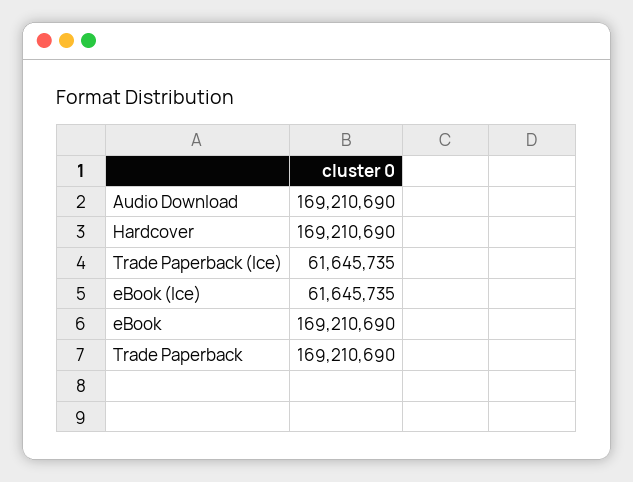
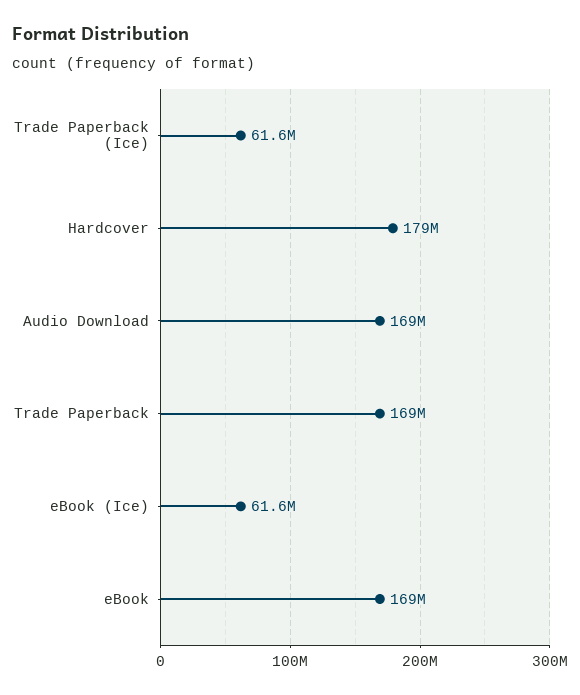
Hardcover: 169210690 -> 179000000

